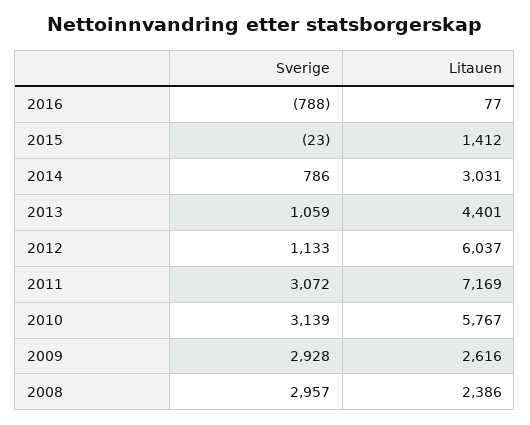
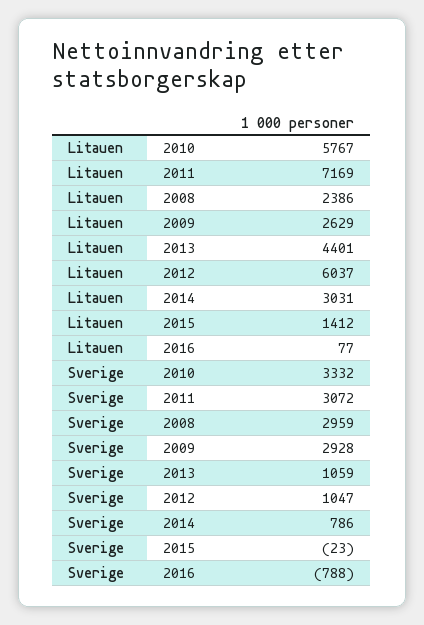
Sverige, 2012: 1133 -> 1047
Sverige, 2010: 3139 -> 3332
Litauen, 2009: 2616 -> 2629
Sverige, 2008: 2957 -> 2959

